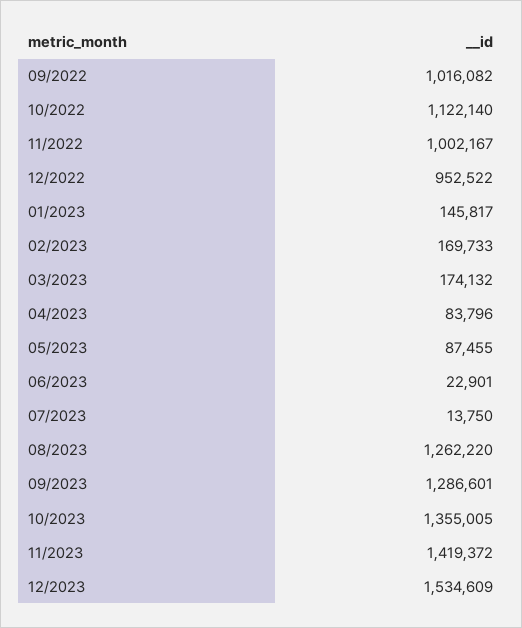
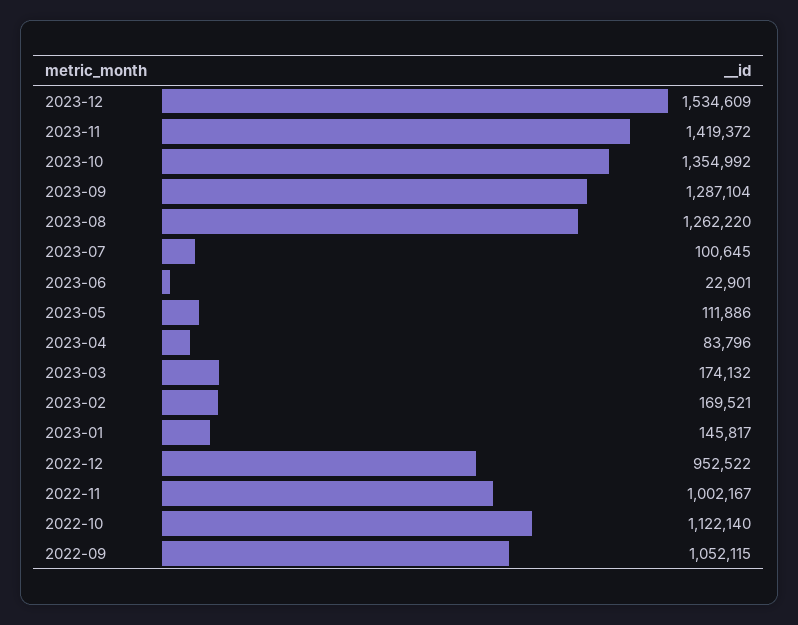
09/2022: 1016082 -> 1052115
02/2023: 169733 -> 169521
05/2023: 87455 -> 111886
07/2023: 13750 -> 100645
09/2023: 1286601 -> 1287104
10/2023: 1355005 -> 1354992

